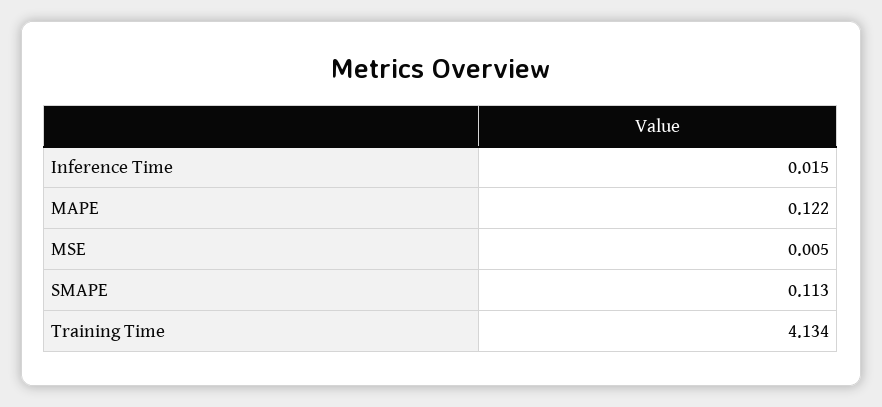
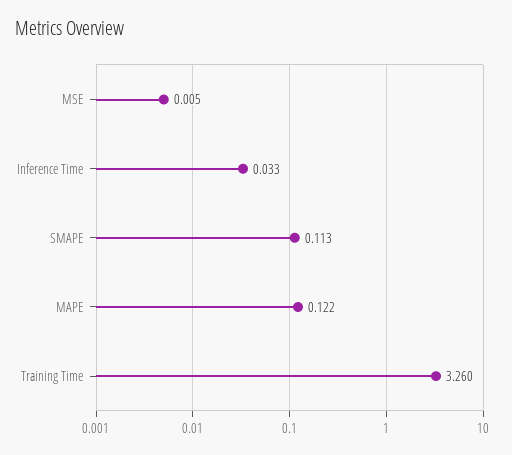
Inference Time: 0.015 -> 0.033
Training Time: 4.134 -> 3.26

